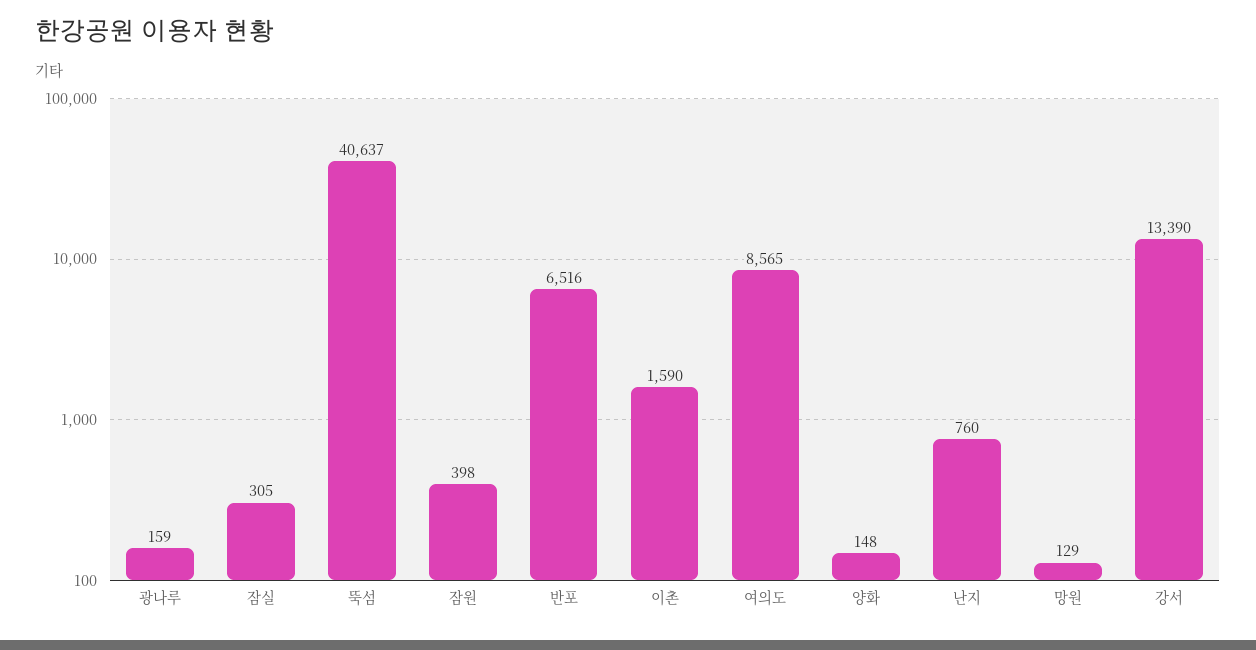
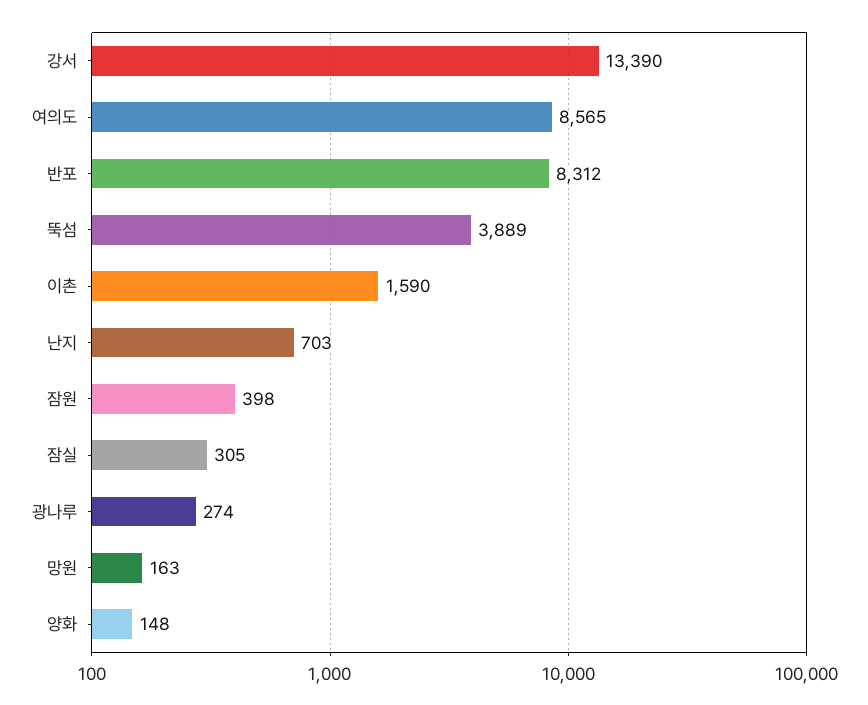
광나루: 159 -> 274
뚝섬: 40637 -> 3889
반포: 6516 -> 8312
난지: 760 -> 703
망원: 129 -> 163

